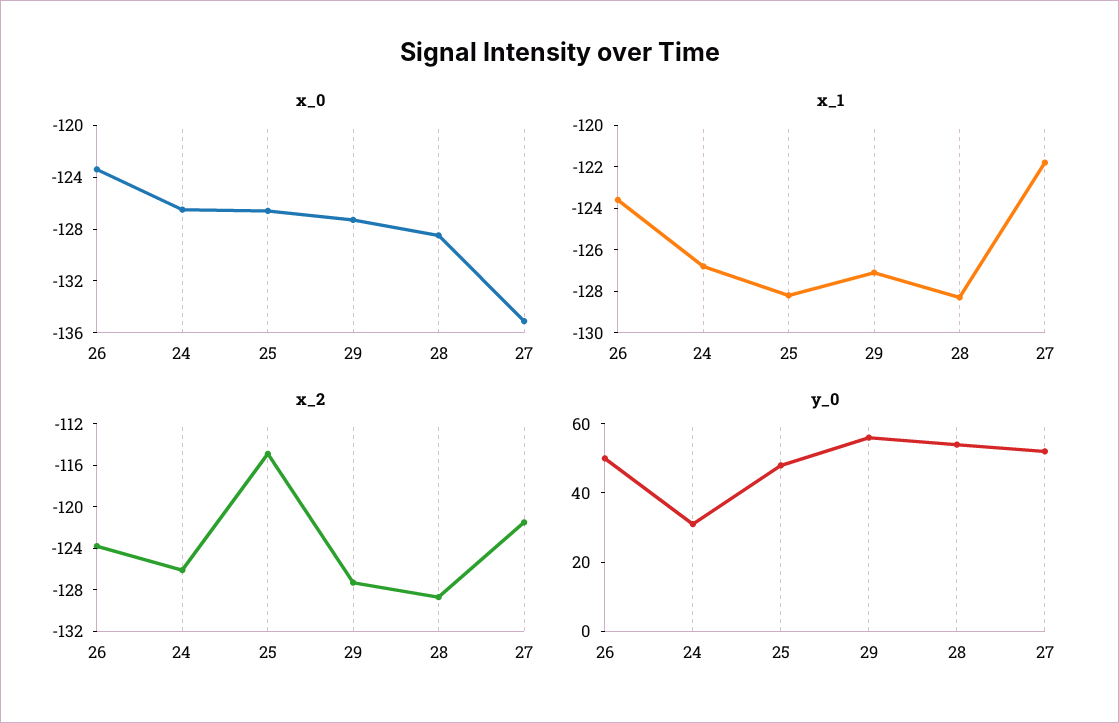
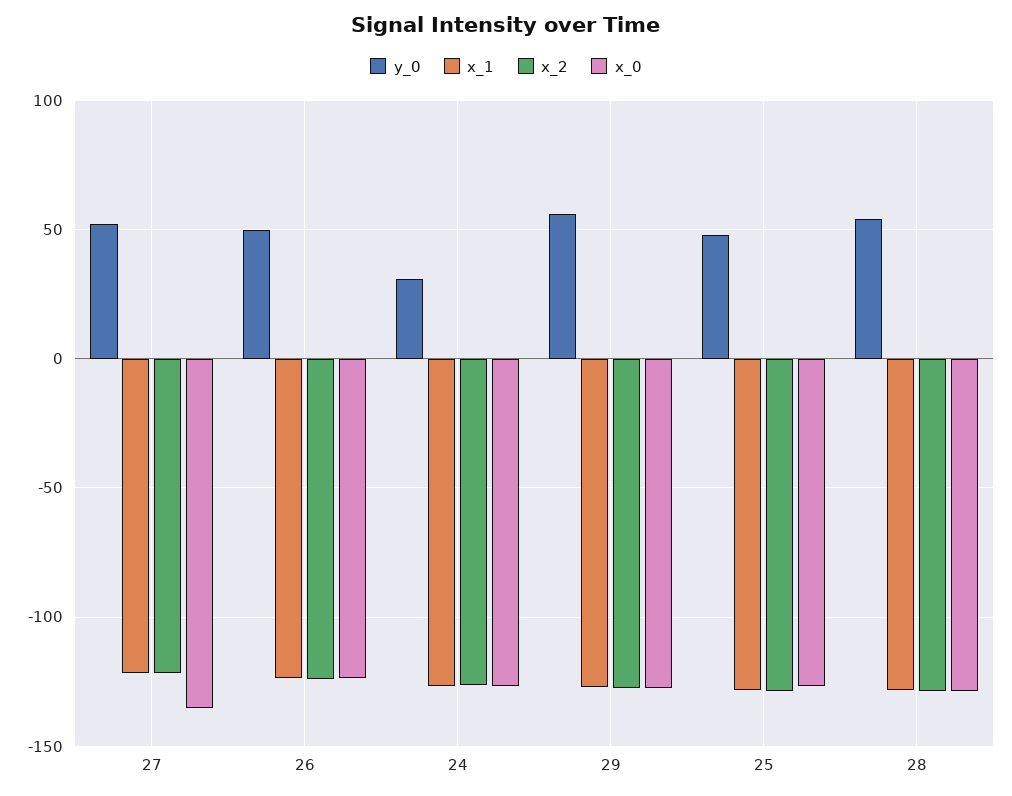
x_2, 25: -115 -> -130

